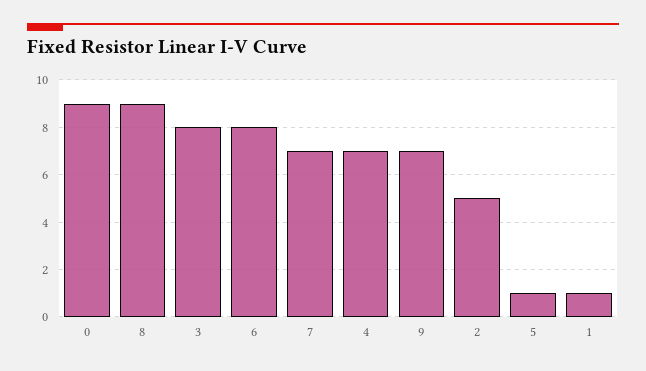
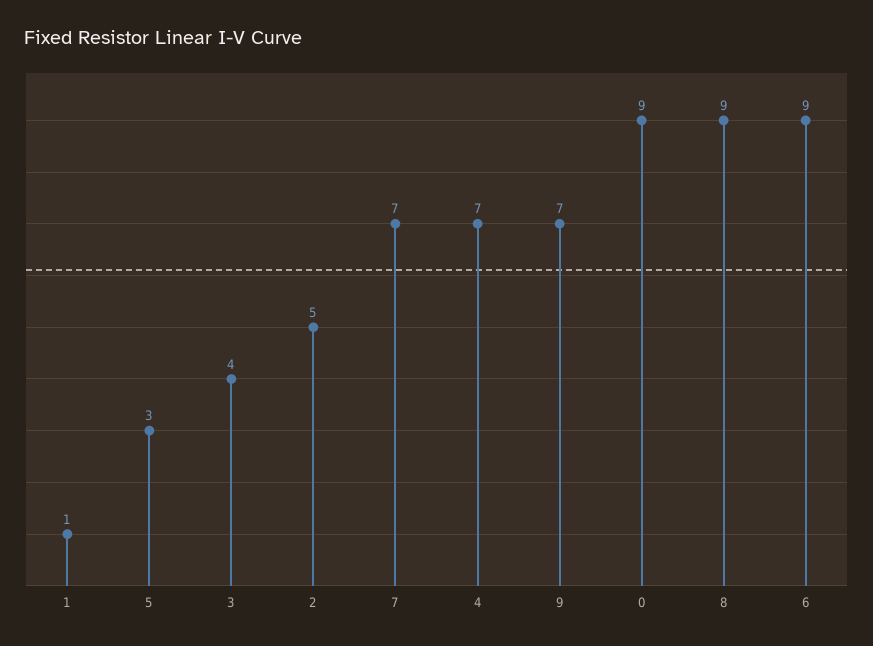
3: 8 -> 4
6: 8 -> 9
5: 1 -> 3

